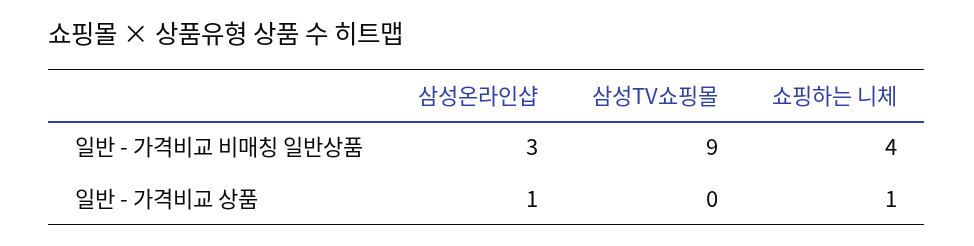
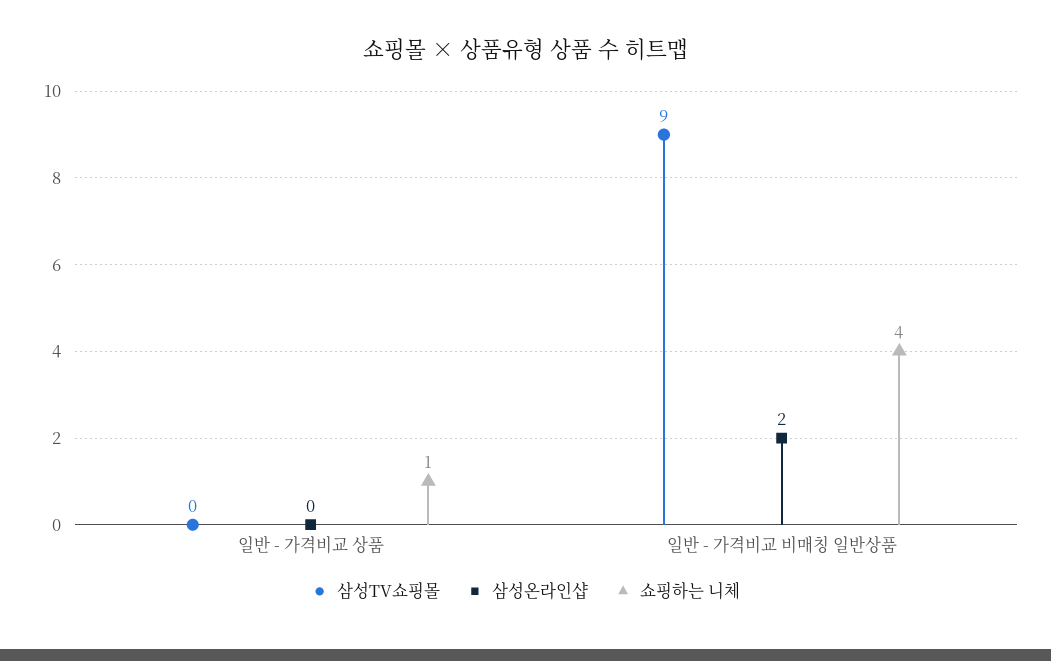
삼성온라인샵, 일반 - 가격비교 비매칭 일반상품: 3 -> 2
삼성온라인샵, 일반 - 가격비교 상품: 1 -> 0

